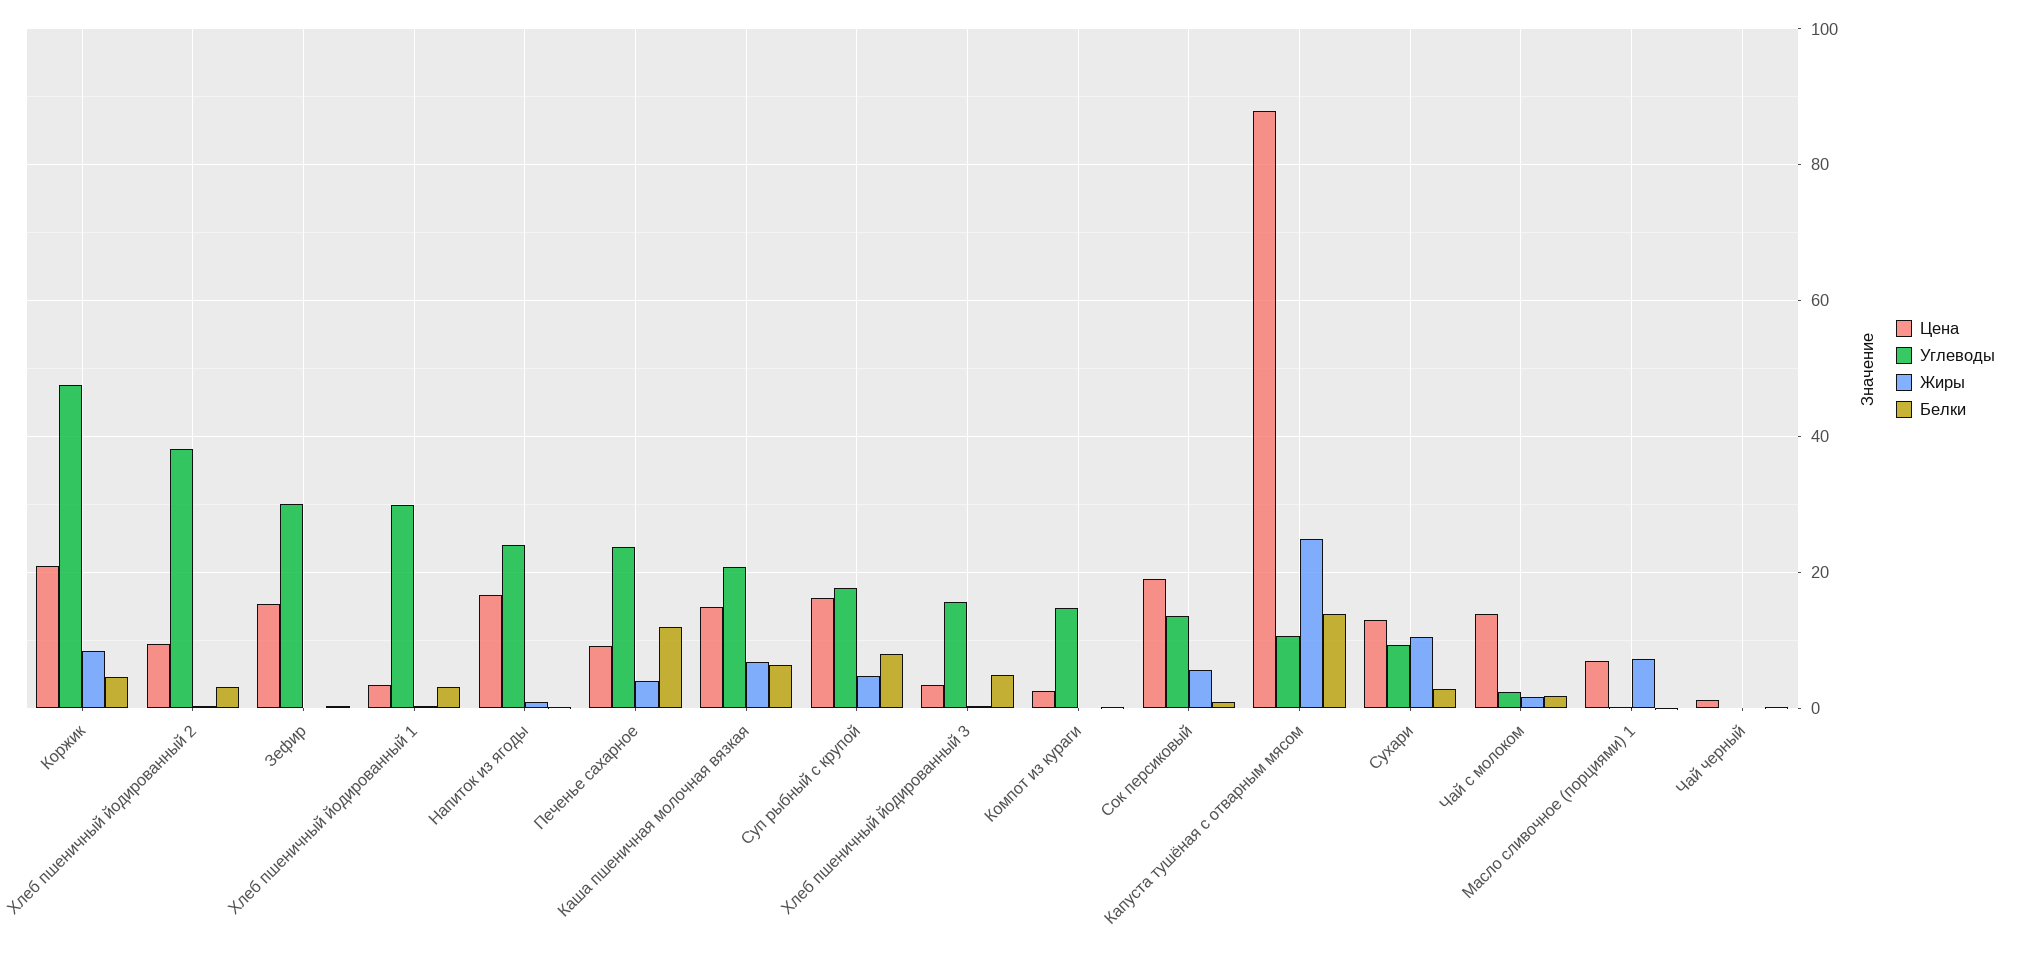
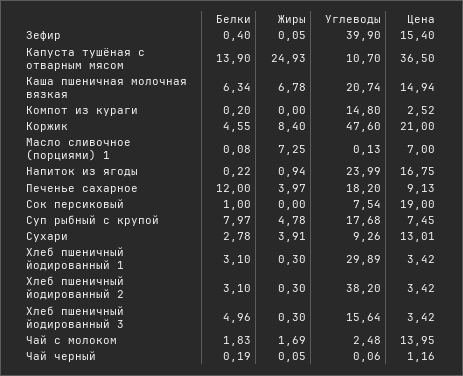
Цена, Хлеб пшеничный йодированный 2: 10 -> 3.42
Углеводы, Зефир: 30 -> 39.9
Углеводы, Печенье сахарное: 24 -> 18.2
Цена, Суп рыбный с крупой: 16 -> 7.45
Углеводы, Сок персиковый: 14 -> 7.54
Жиры, Сок персиковый: 6 -> 0
Цена, Капуста тушёная с отварным мясом: 88 -> 36.5
Жиры, Сухари: 10 -> 3.91

